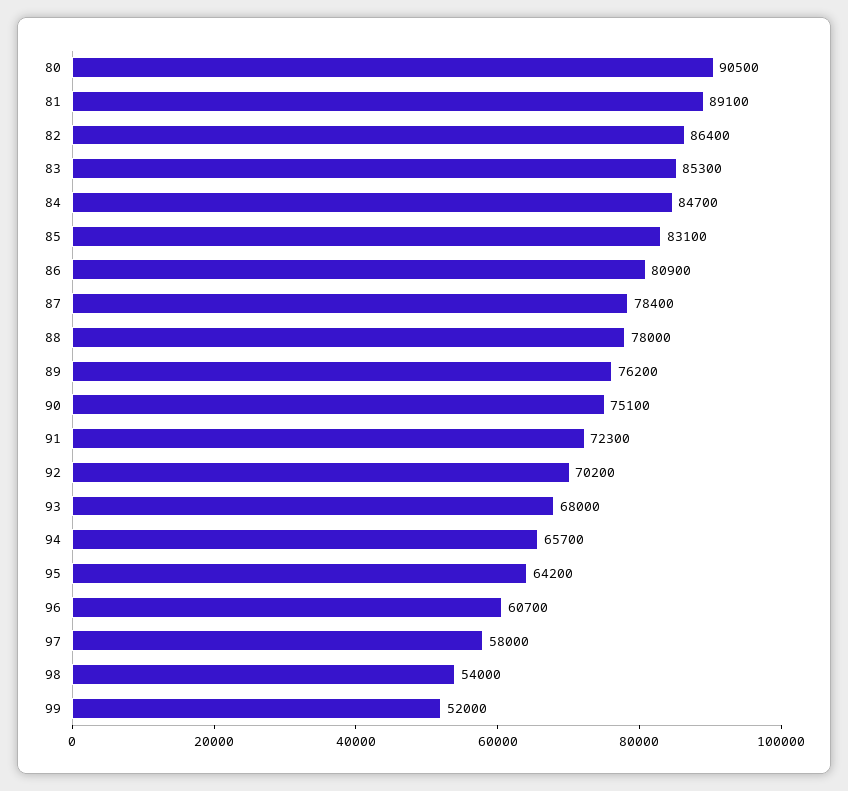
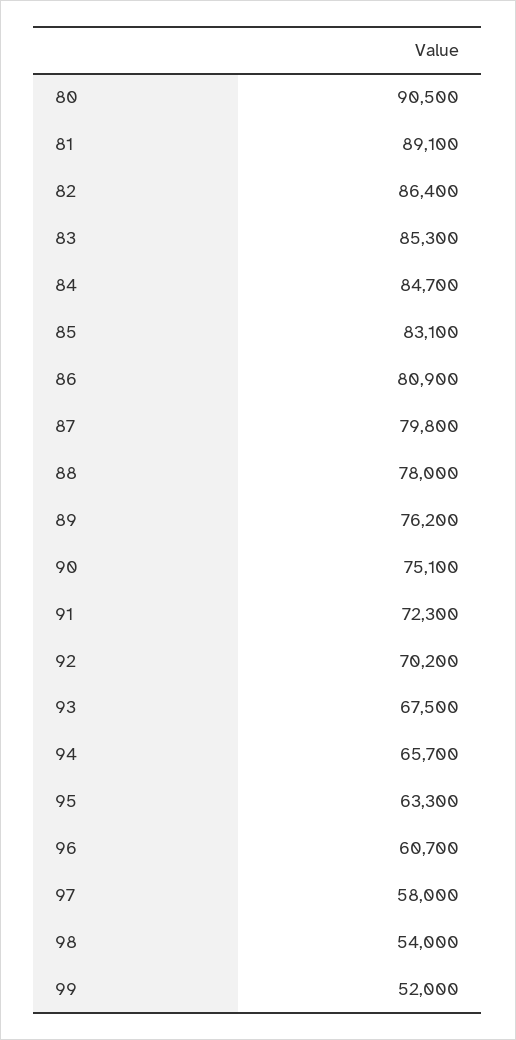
87: 78400 -> 79800
93: 68000 -> 67500
95: 64200 -> 63300

